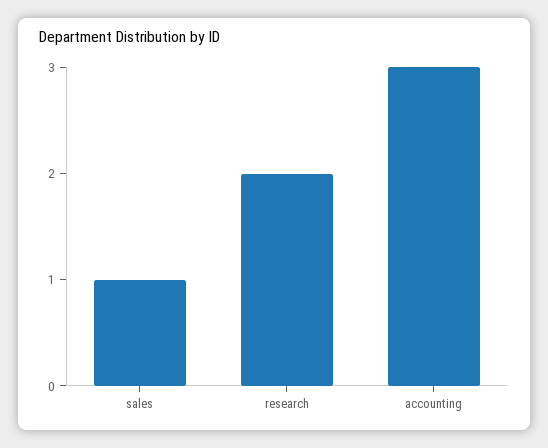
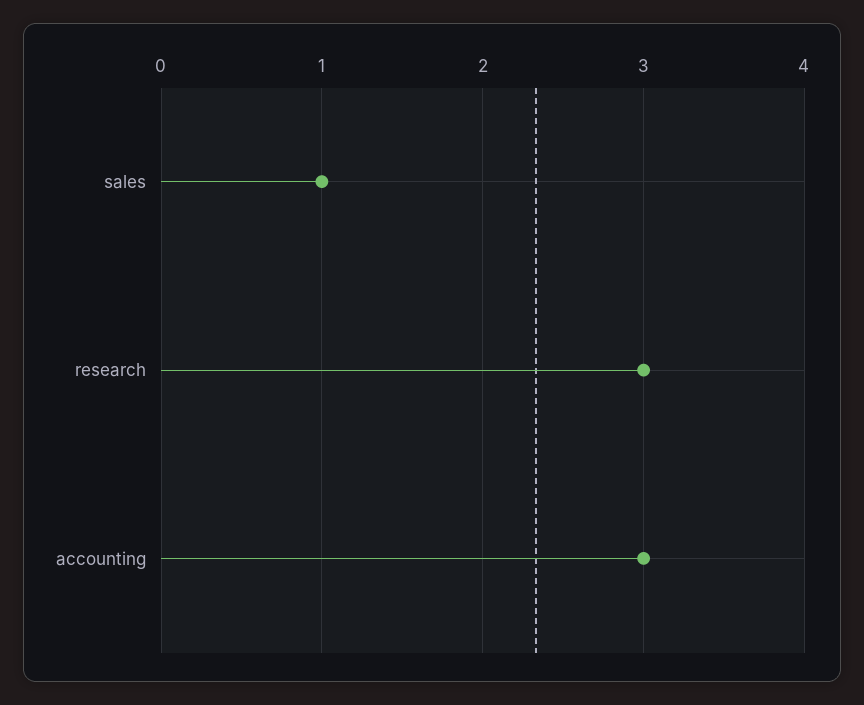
research: 2 -> 3

